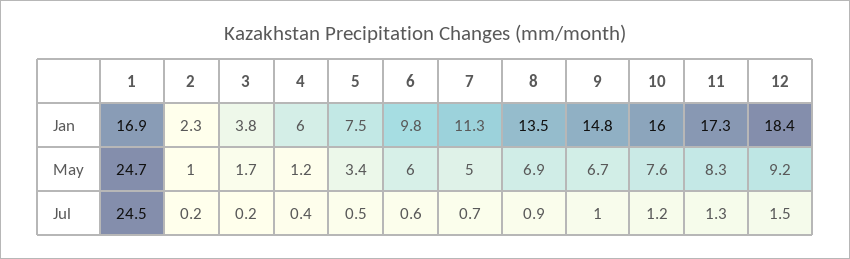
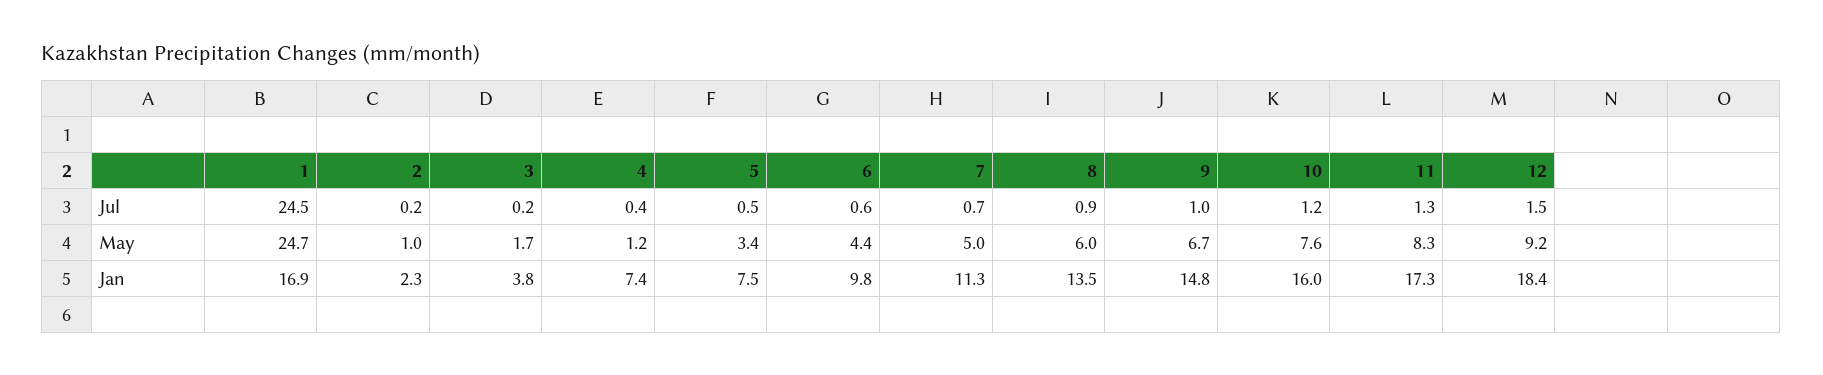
4, Jan: 6 -> 7.4
6, May: 6 -> 4.4
8, May: 6.9 -> 6

